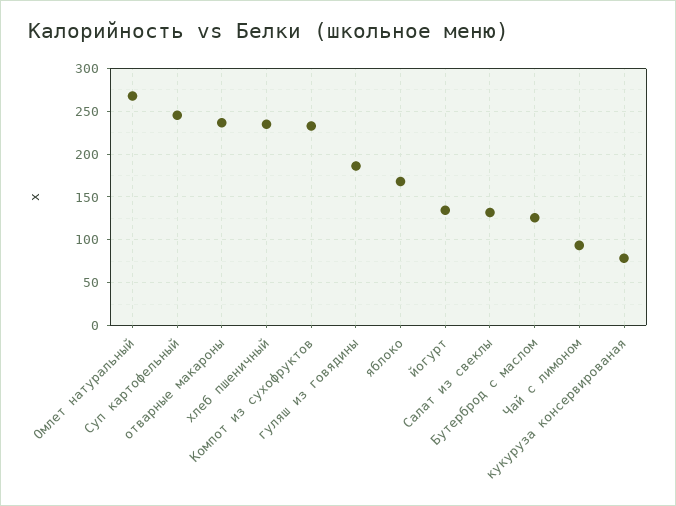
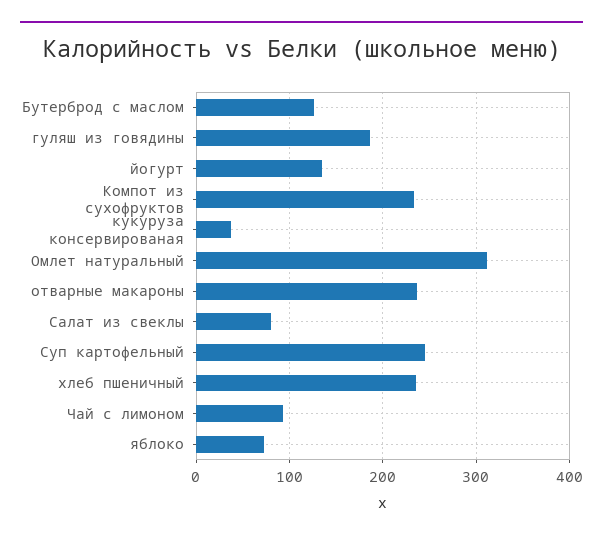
Омлет натуральный: 270 -> 310
яблоко: 170 -> 70
Салат из свеклы: 130 -> 80
кукуруза консервированая: 80 -> 40

